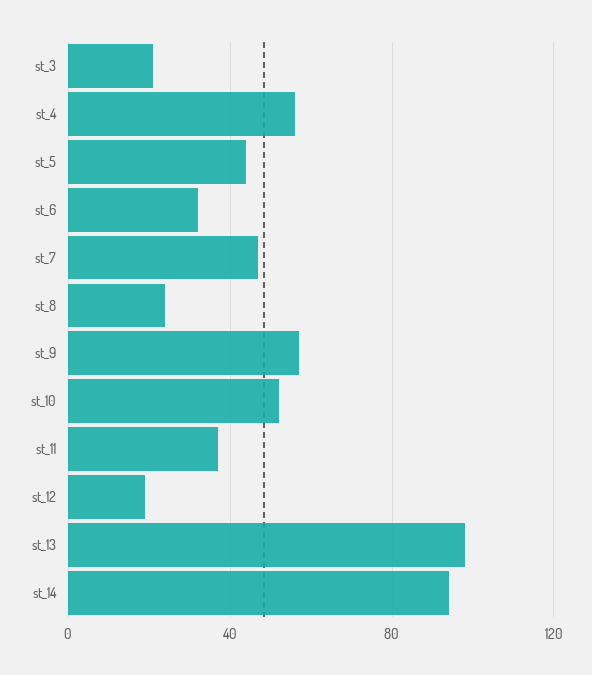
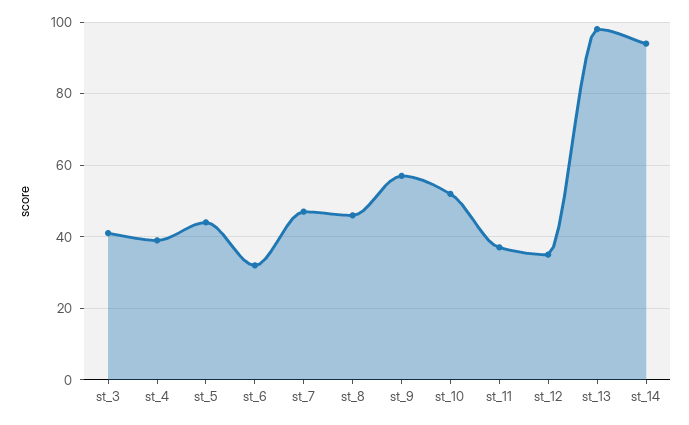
st_3: 20 -> 40
st_4: 55 -> 40
st_8: 25 -> 45
st_12: 20 -> 35

